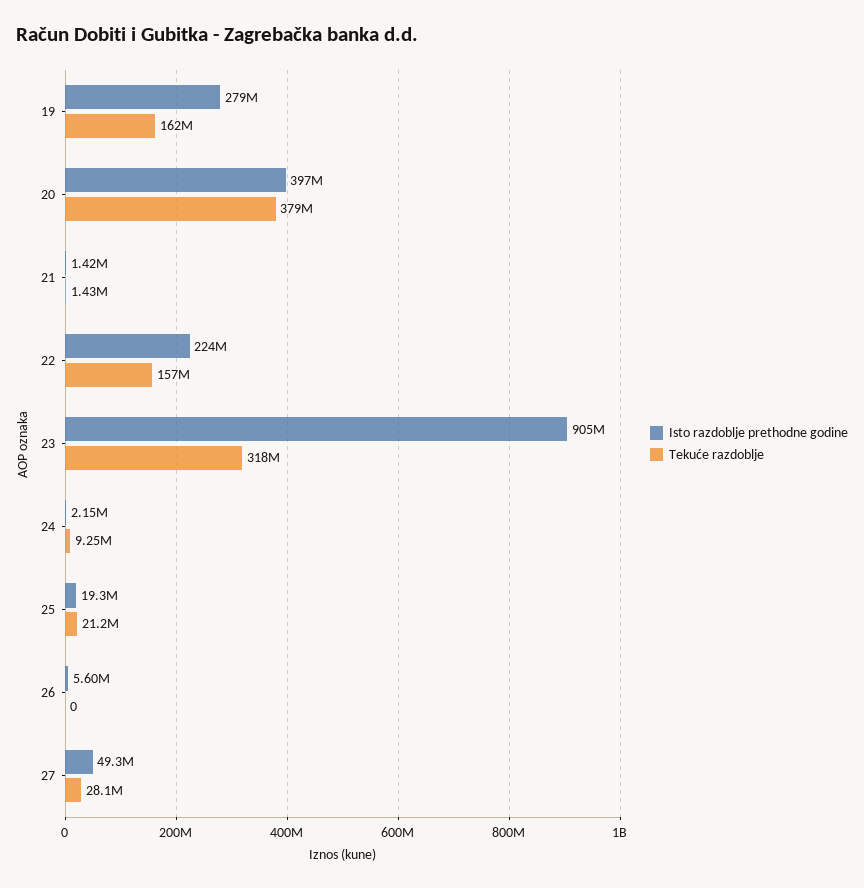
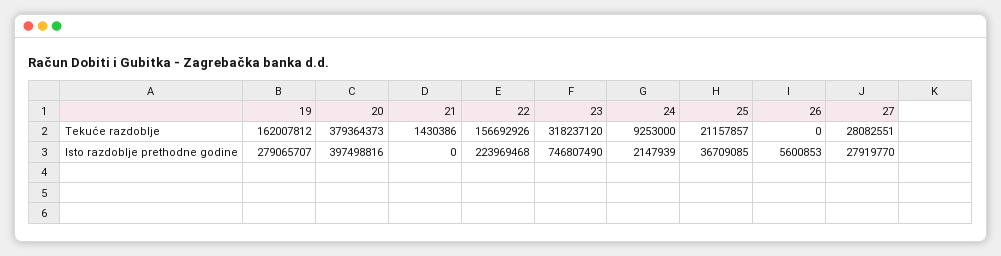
Isto razdoblje prethodne godine, 21: 1420000 -> 0
Isto razdoblje prethodne godine, 23: 905000000 -> 746807490
Isto razdoblje prethodne godine, 25: 19300000 -> 36709085
Isto razdoblje prethodne godine, 27: 49300000 -> 27919770

